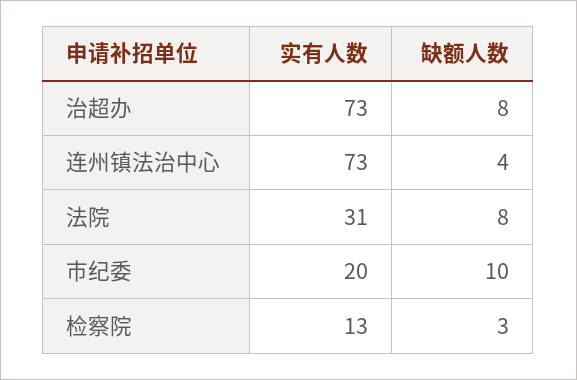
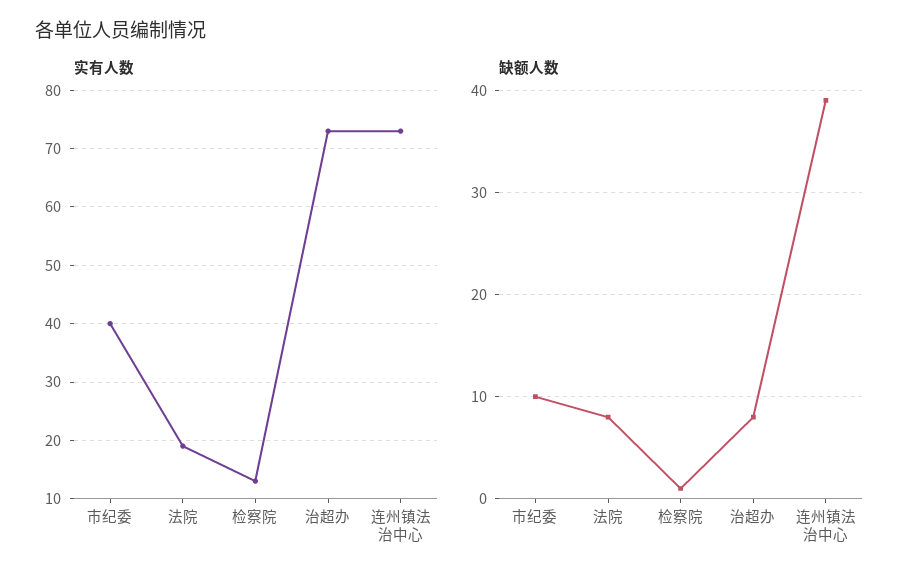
缺额人数, 连州镇法治中心: 4 -> 39
实有人数, 法院: 31 -> 20
实有人数, 市纪委: 20 -> 40
缺额人数, 检察院: 3 -> 1

